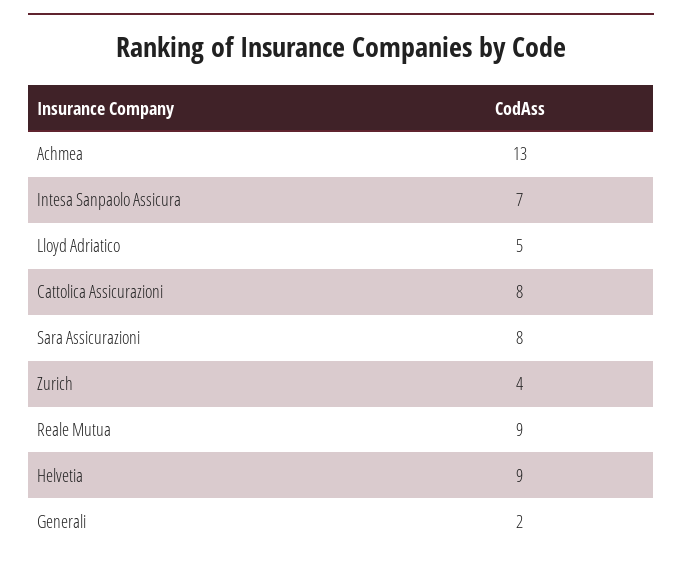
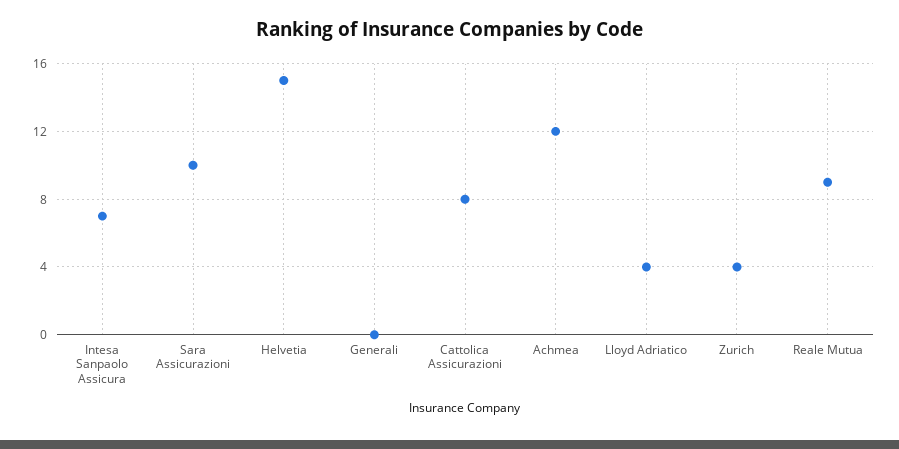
Achmea: 13 -> 12
Lloyd Adriatico: 5 -> 4
Sara Assicurazioni: 8 -> 10
Helvetia: 9 -> 15
Generali: 2 -> 0

